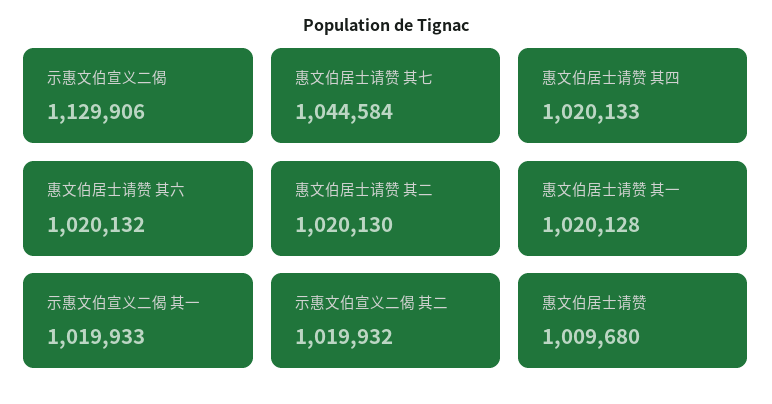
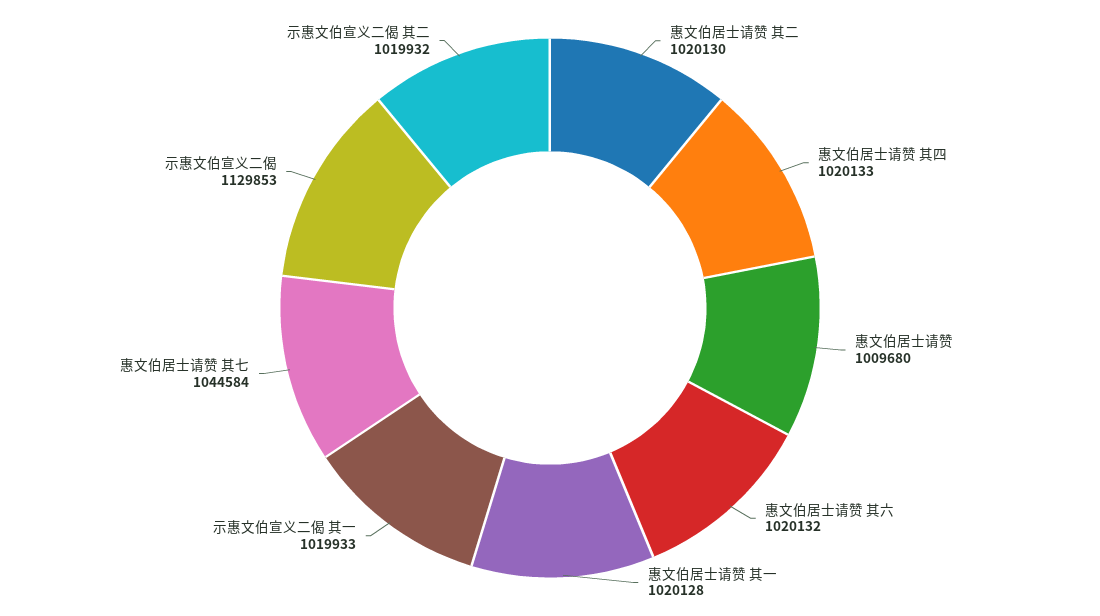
示惠文伯宣义二偈: 1129906 -> 1129853

